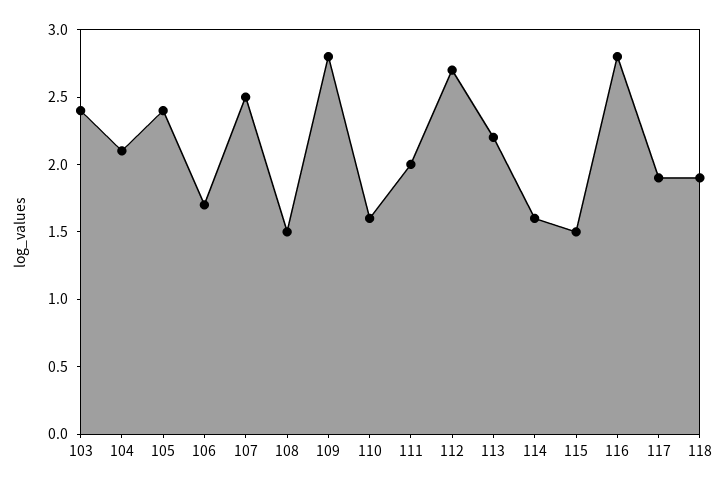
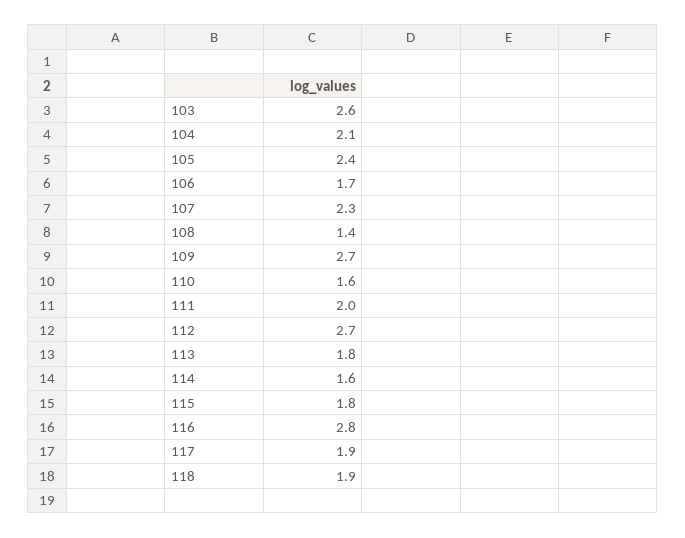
103: 2.4 -> 2.6
107: 2.5 -> 2.3
108: 1.5 -> 1.4
109: 2.8 -> 2.7
113: 2.2 -> 1.8
115: 1.5 -> 1.8

